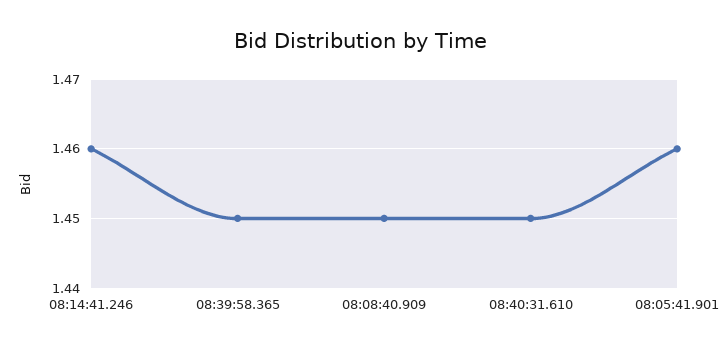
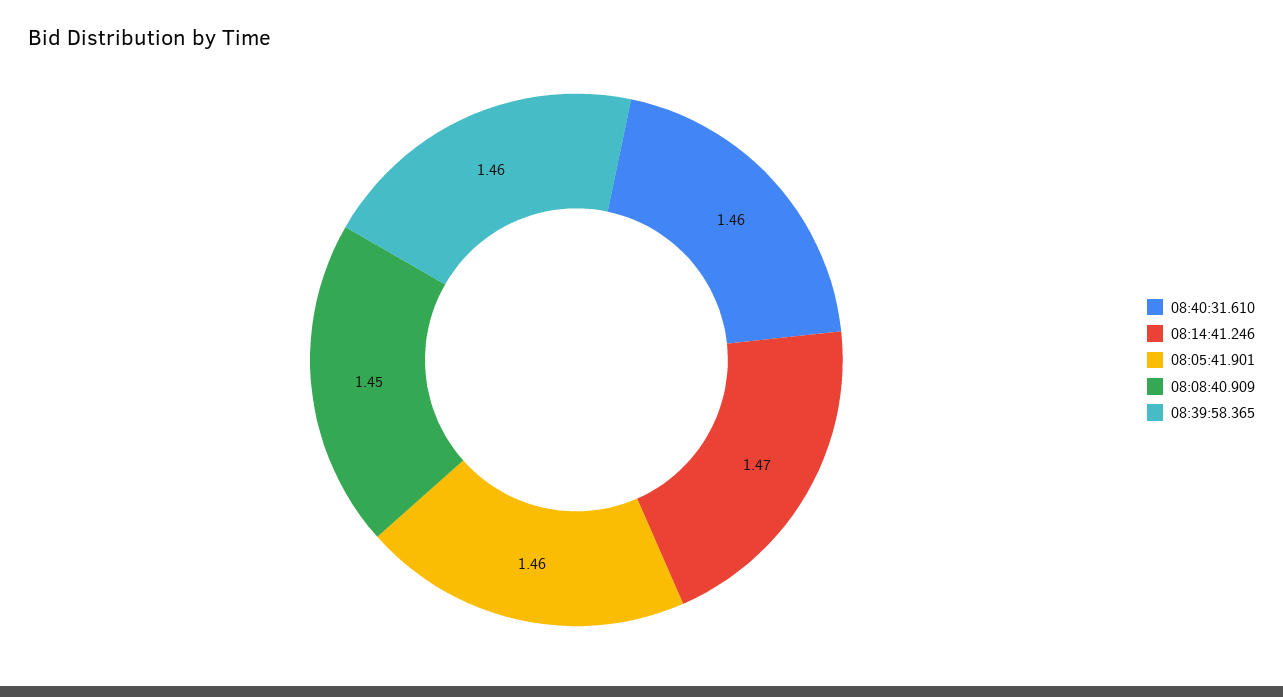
08:14:41.246: 1.46 -> 1.47
08:39:58.365: 1.45 -> 1.46
08:40:31.610: 1.45 -> 1.46

